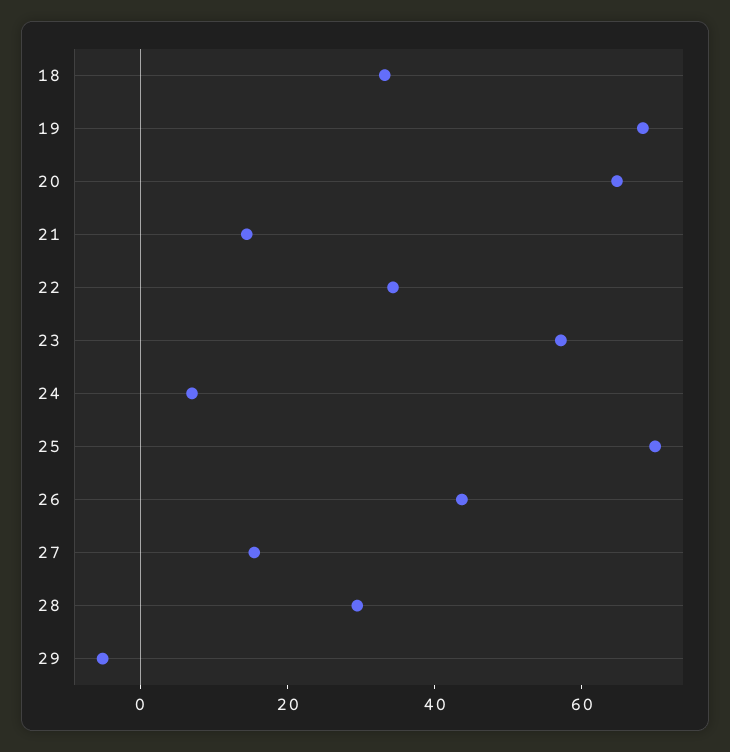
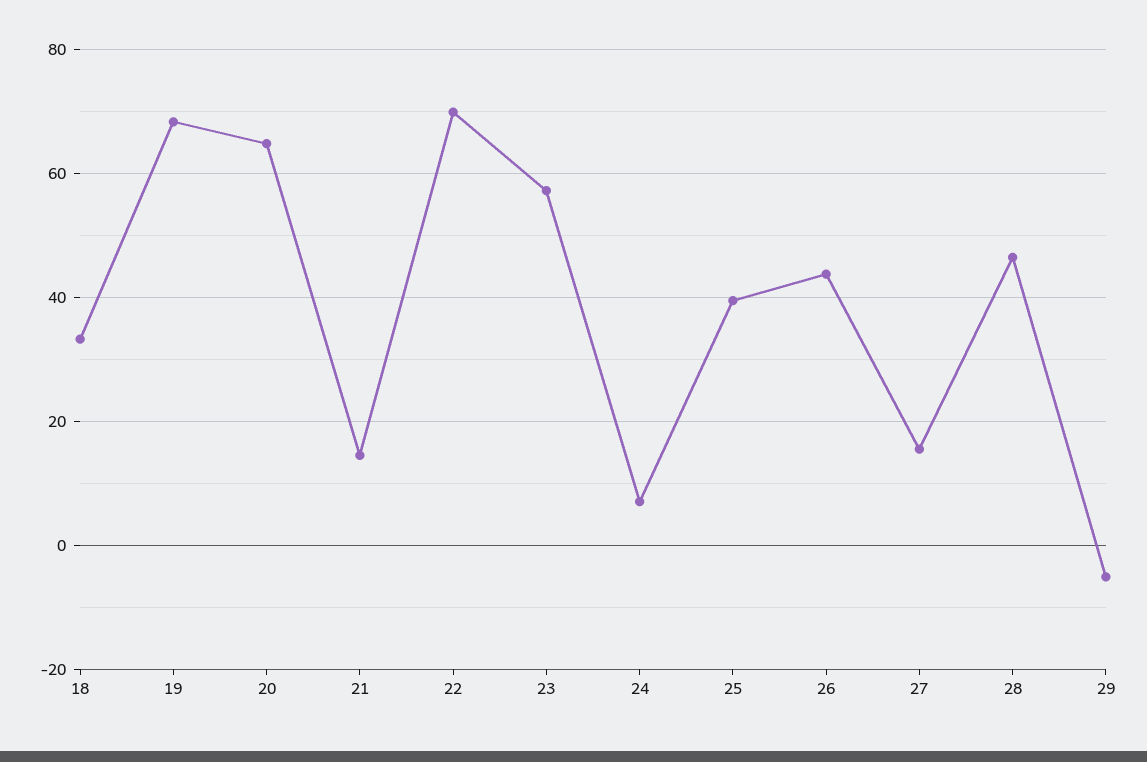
22: 35 -> 70
25: 70 -> 40
28: 30 -> 46

